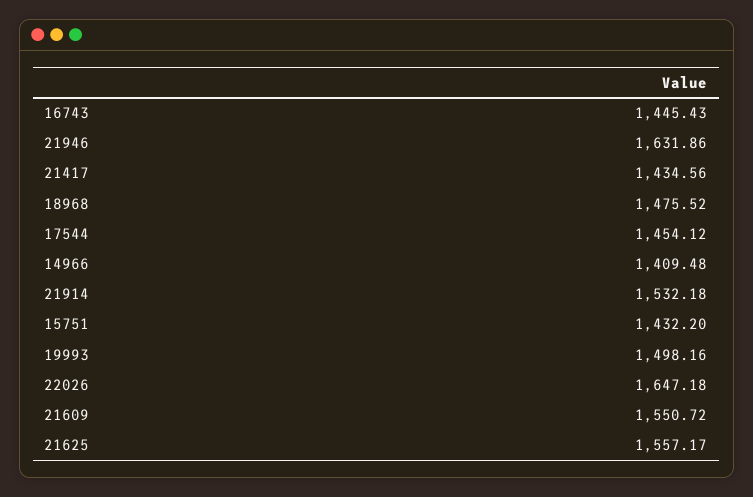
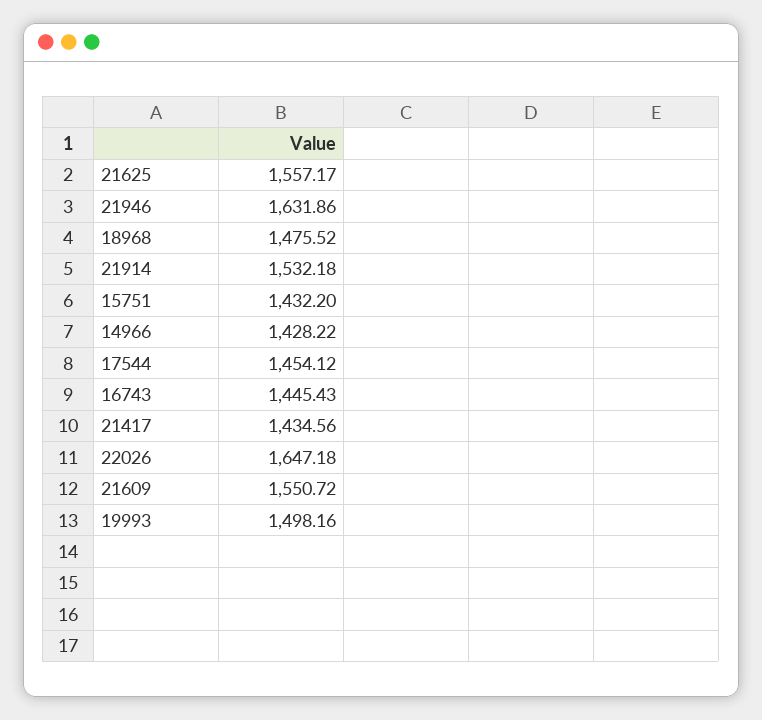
14966: 1409.48 -> 1428.22

